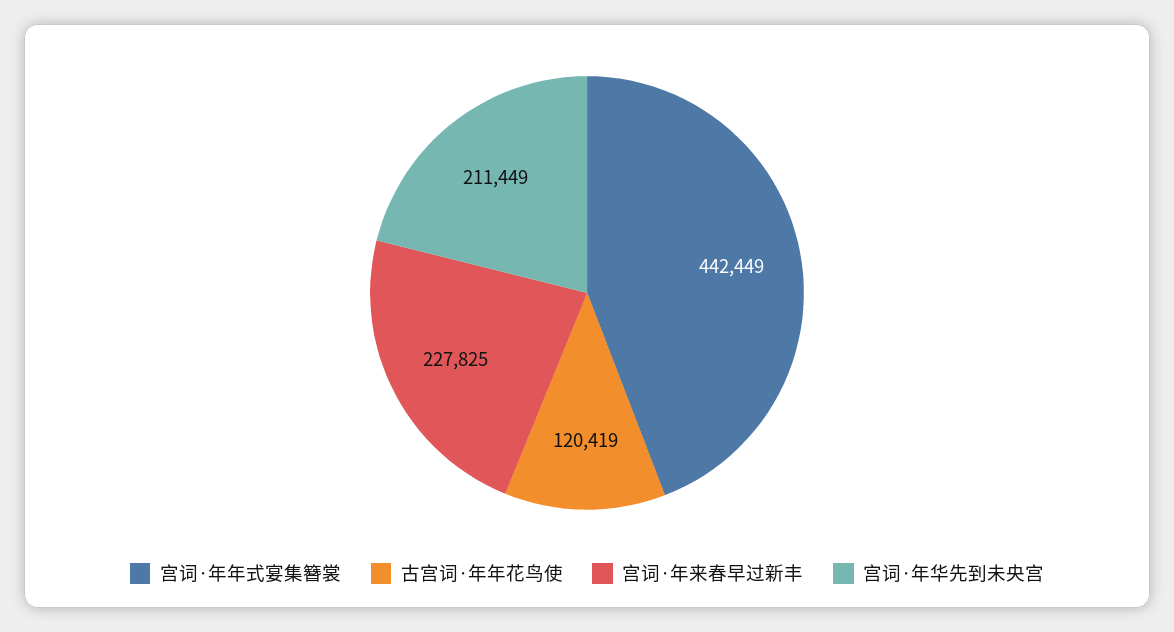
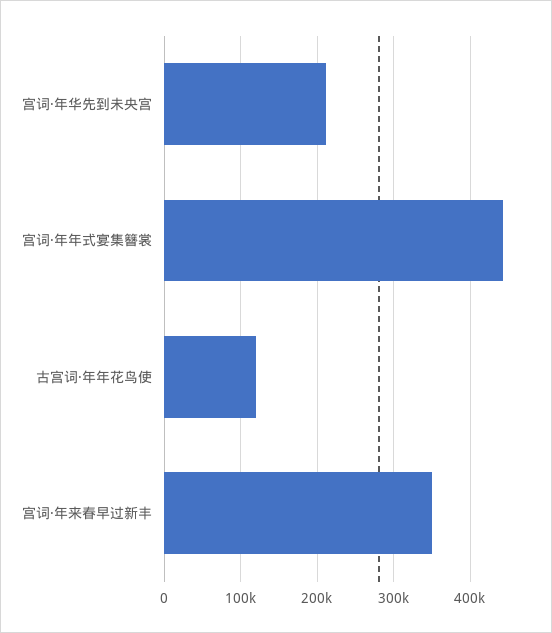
宫词·年来春早过新丰: 227825 -> 350000

